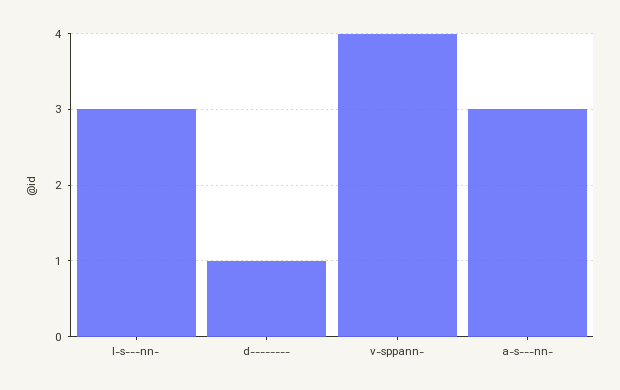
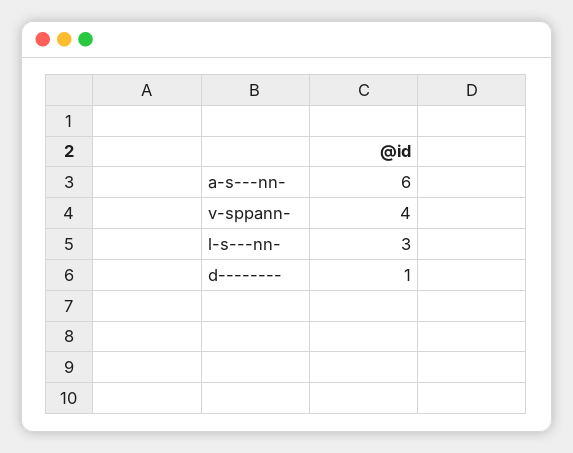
a-s---nn-: 3 -> 6

